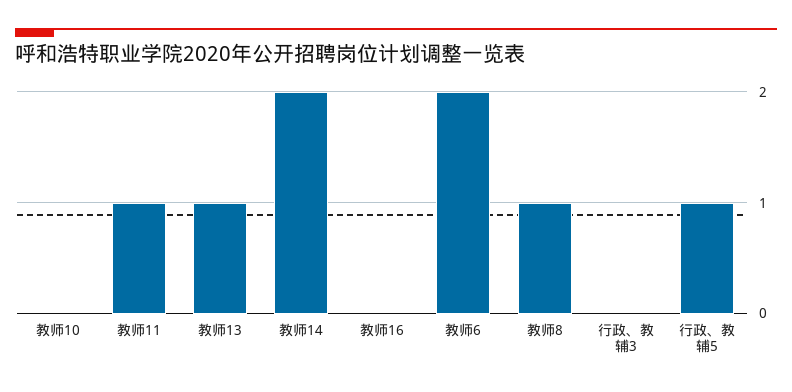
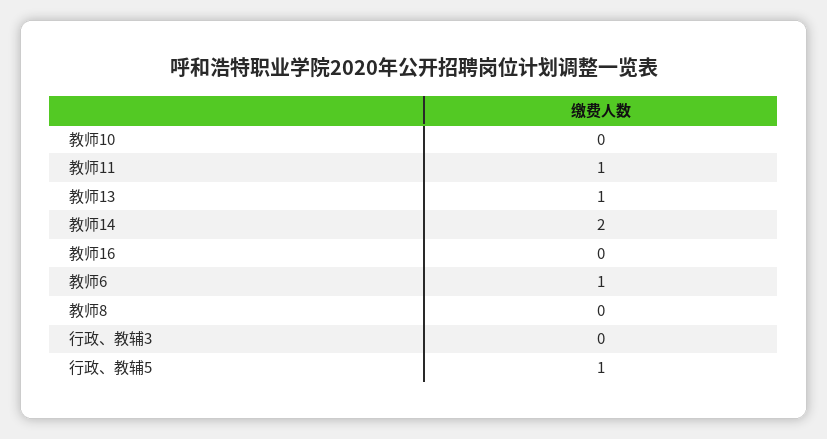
教师6: 2 -> 1
教师8: 1 -> 0

